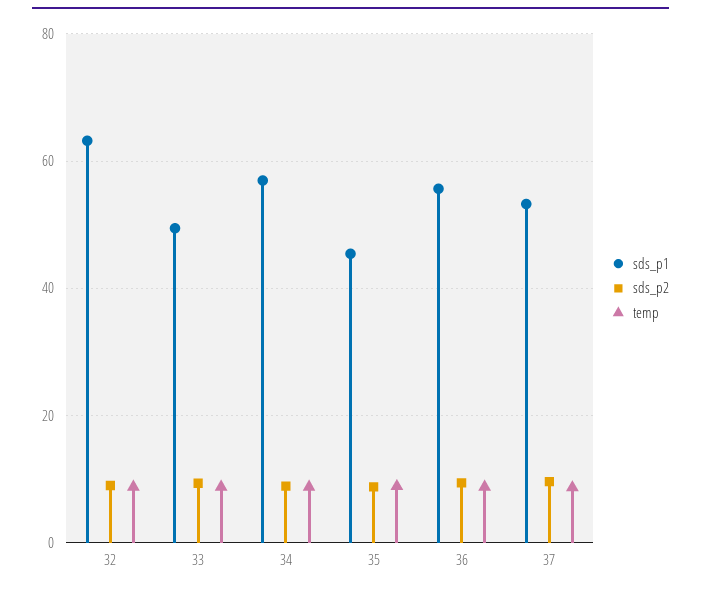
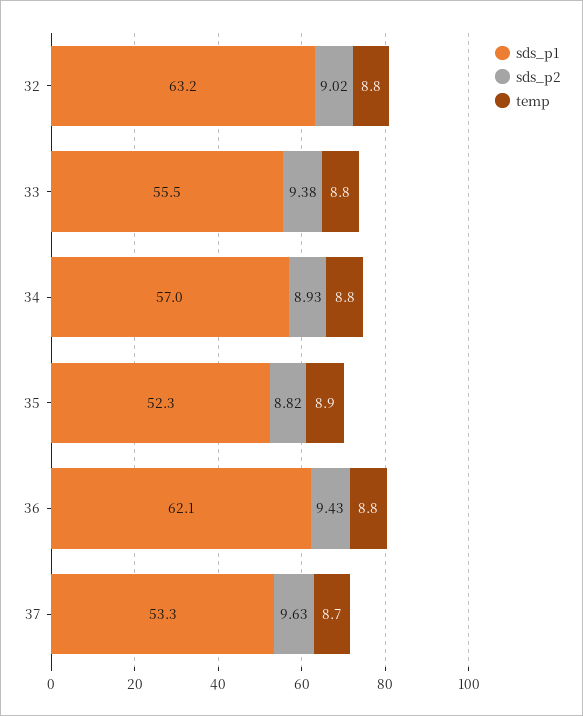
sds_p1, 33: 50 -> 55.5
sds_p1, 35: 46 -> 52.3
sds_p1, 36: 56 -> 62.1

